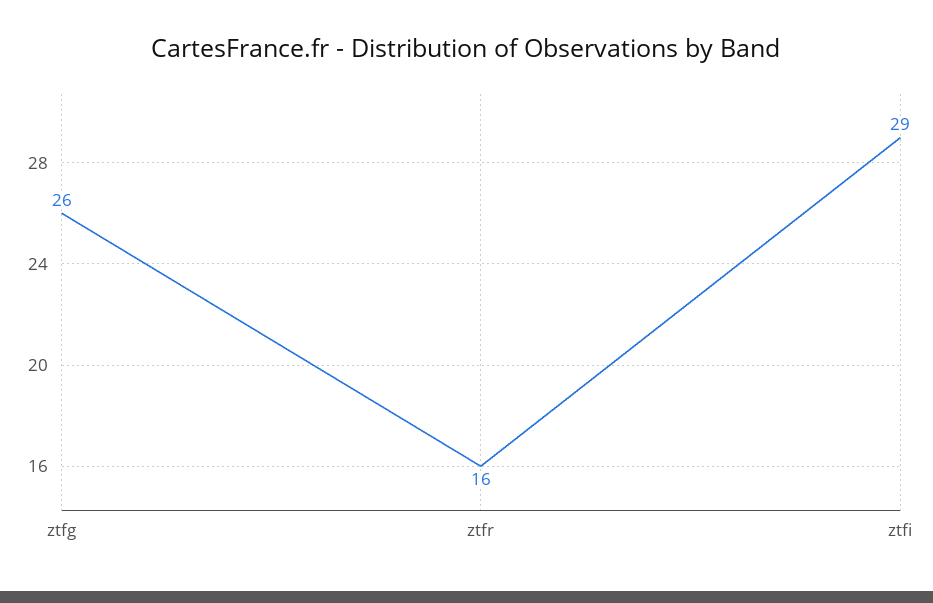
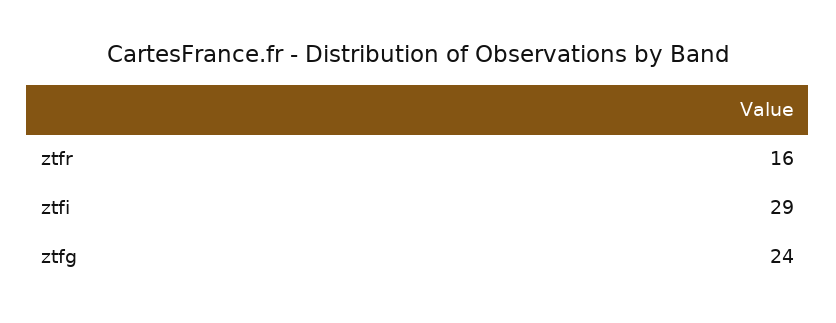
ztfg: 26 -> 24

